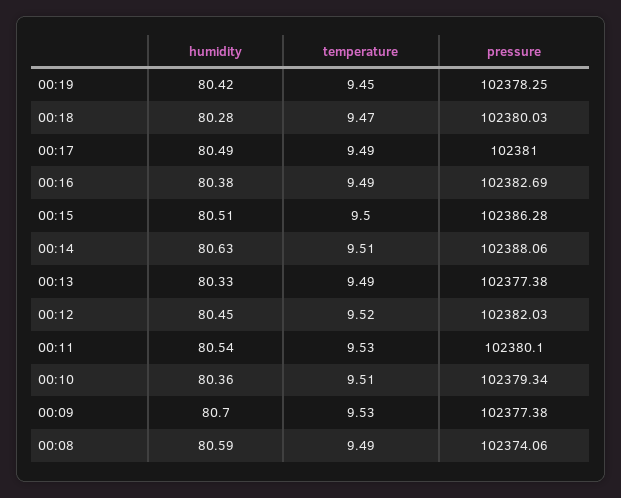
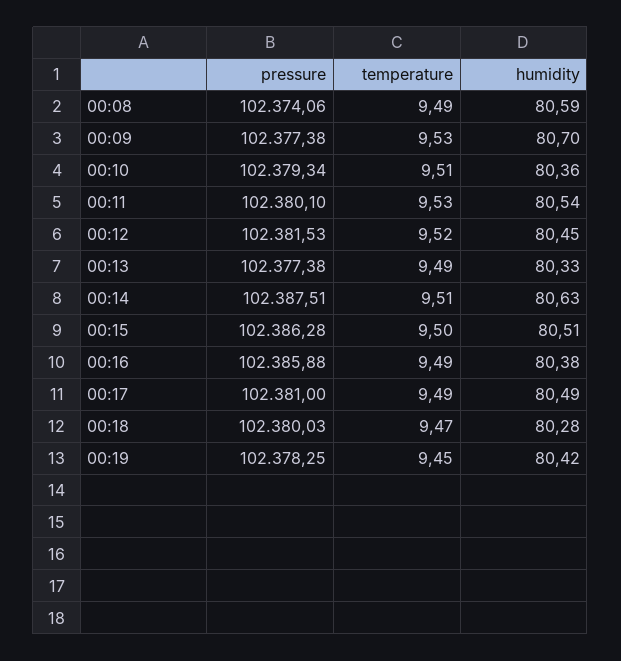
pressure, 00:16: 102382.69 -> 102385.88
pressure, 00:14: 102388.06 -> 102387.51
pressure, 00:12: 102382.03 -> 102381.53

